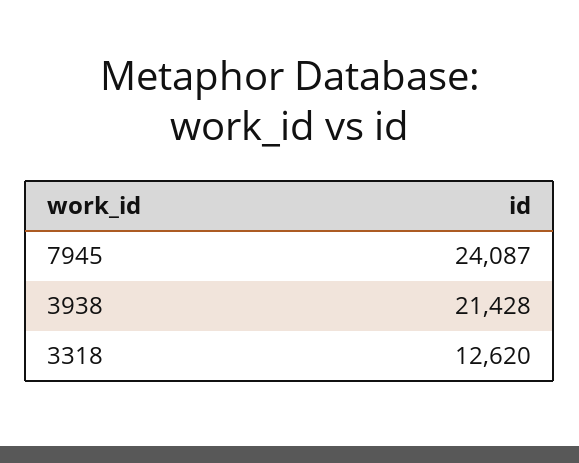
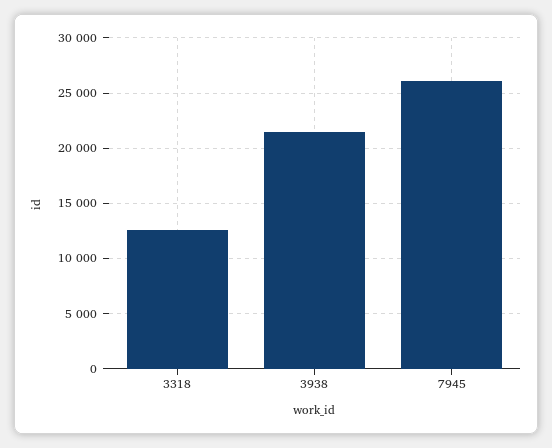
7945: 24087 -> 26000

